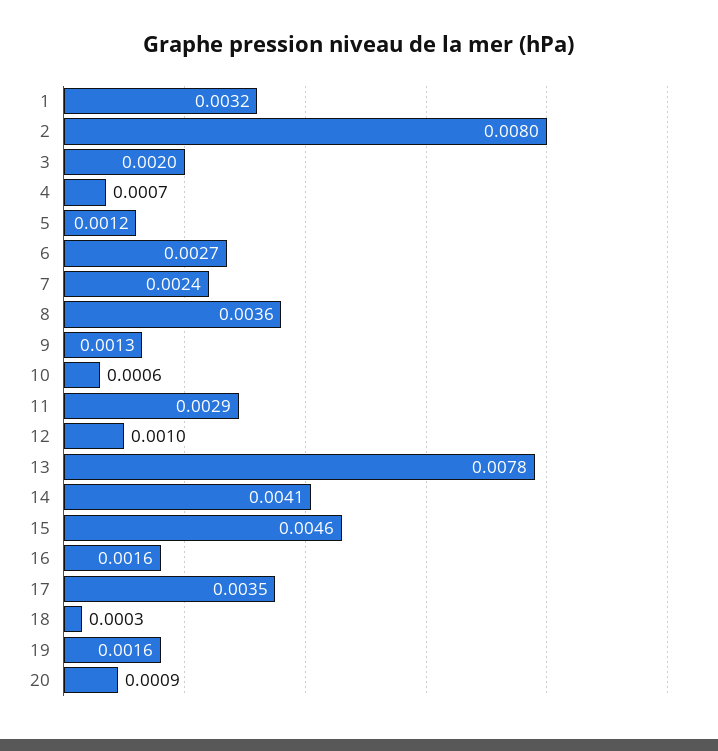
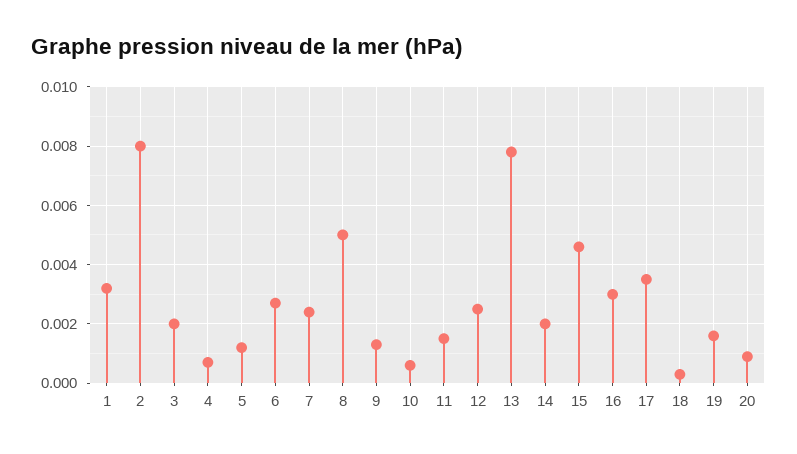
8: 0.0036 -> 0.005
11: 0.0029 -> 0.0015
12: 0.001 -> 0.0025
14: 0.0041 -> 0.002
16: 0.0016 -> 0.003

